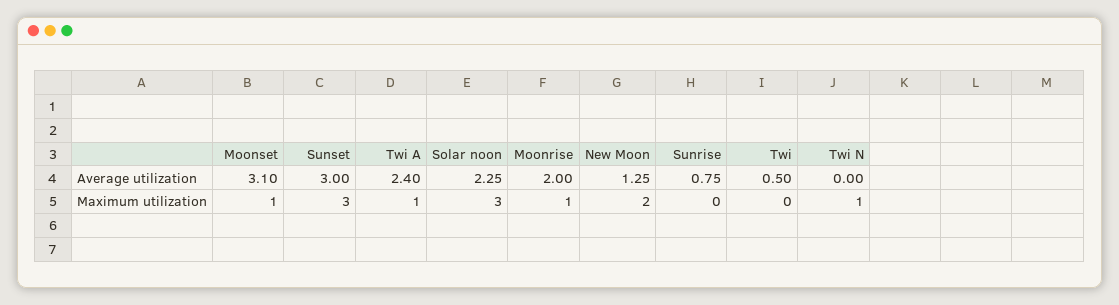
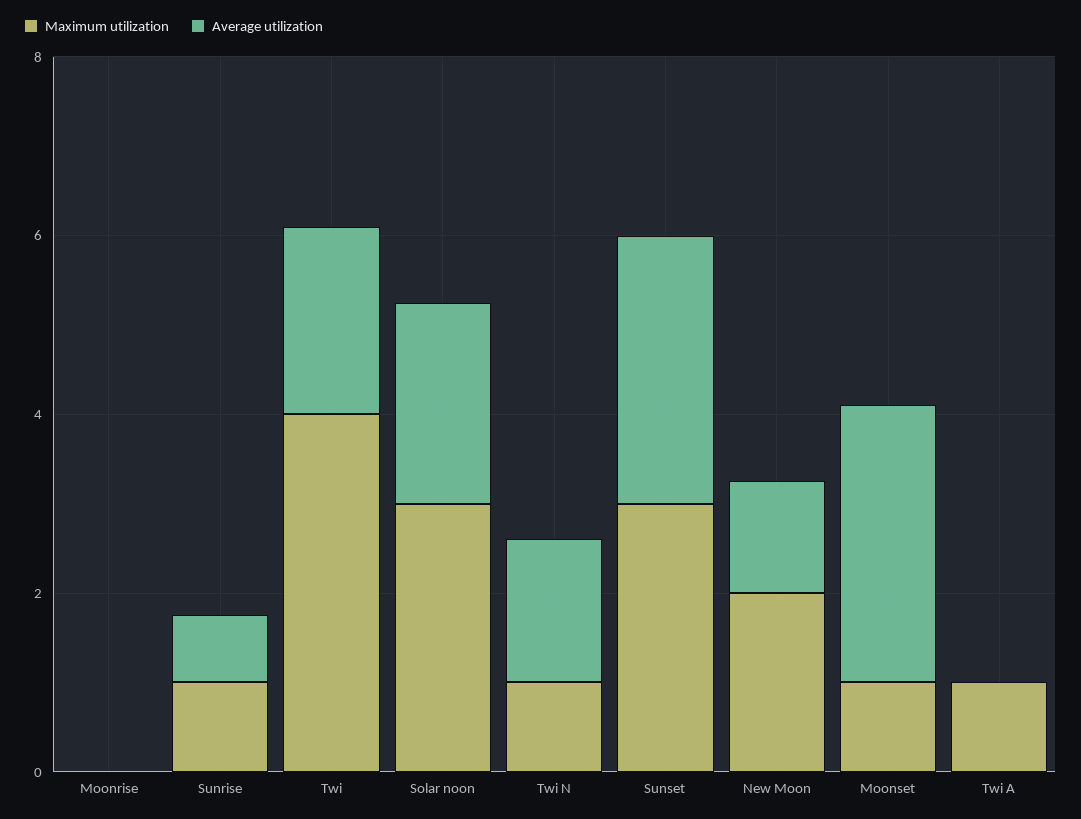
Average utilization, Twi A: 2.4 -> 0
Average utilization, Moonrise: 2 -> 0
Average utilization, Twi: 0.5 -> 2
Average utilization, Twi N: 0 -> 1.5
Maximum utilization, Moonrise: 1 -> 0
Maximum utilization, Sunrise: 0 -> 1
Maximum utilization, Twi: 0 -> 4

